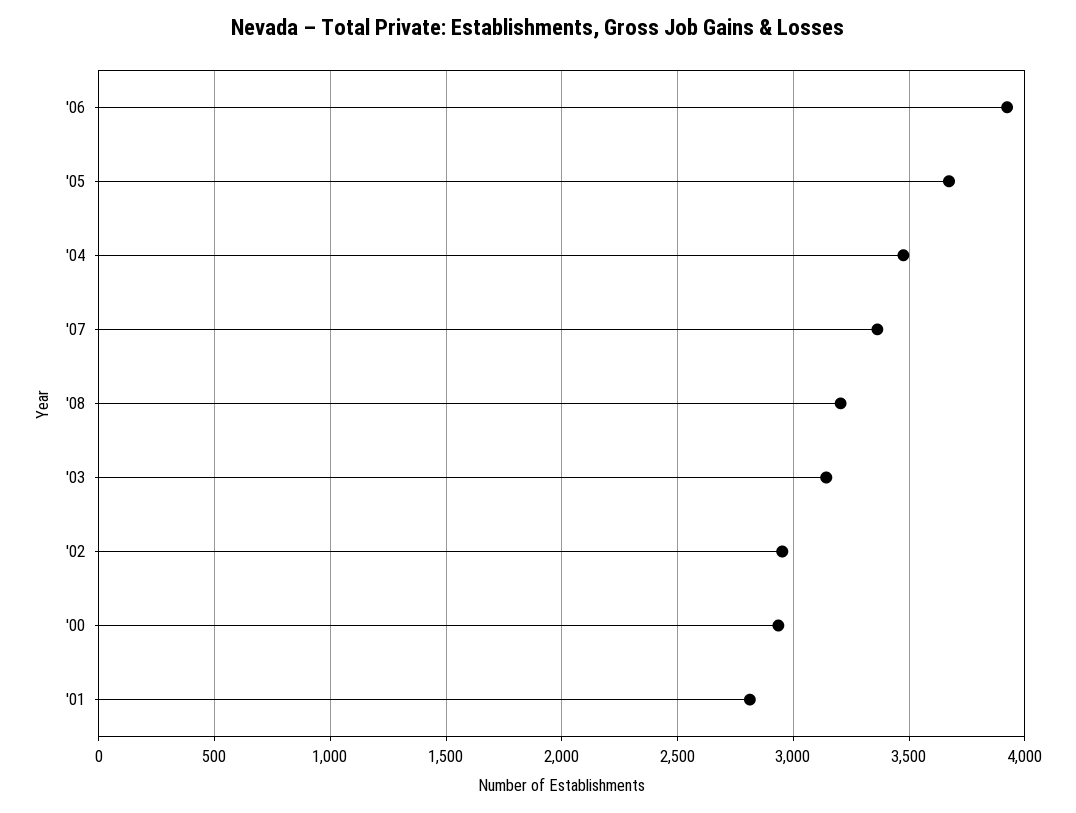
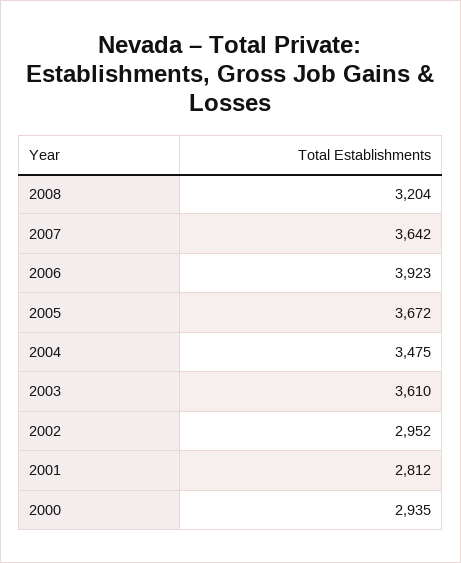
'07: 3350 -> 3642
'03: 3150 -> 3610

